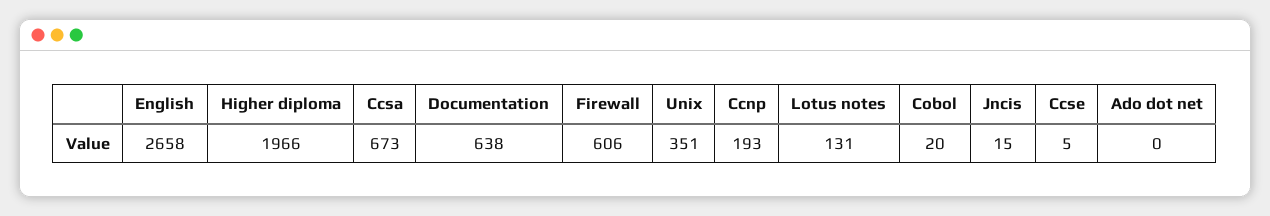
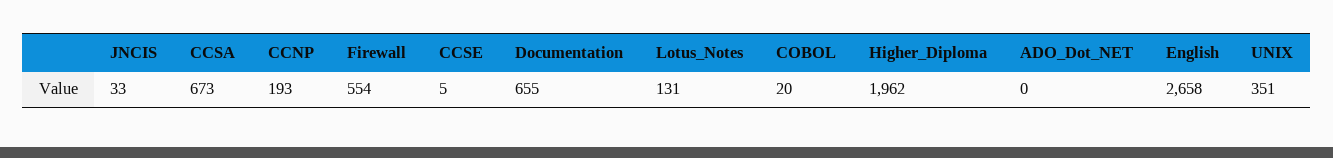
Higher diploma: 1966 -> 1962
Documentation: 638 -> 655
Firewall: 606 -> 554
Jncis: 15 -> 33

